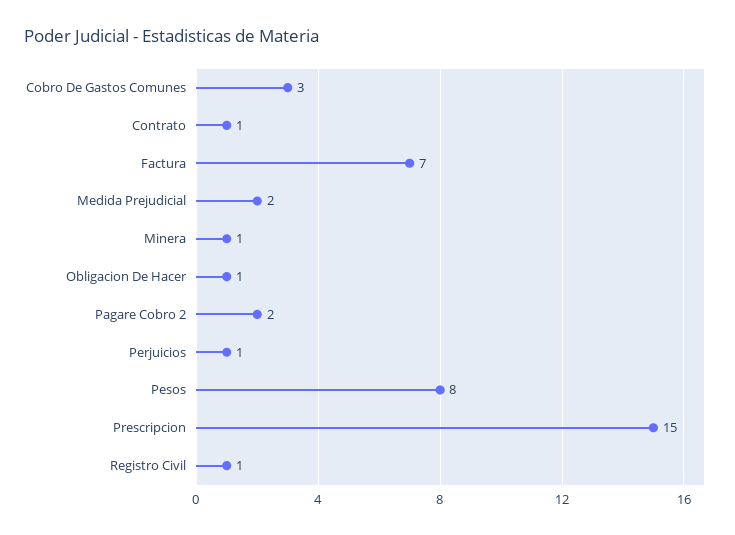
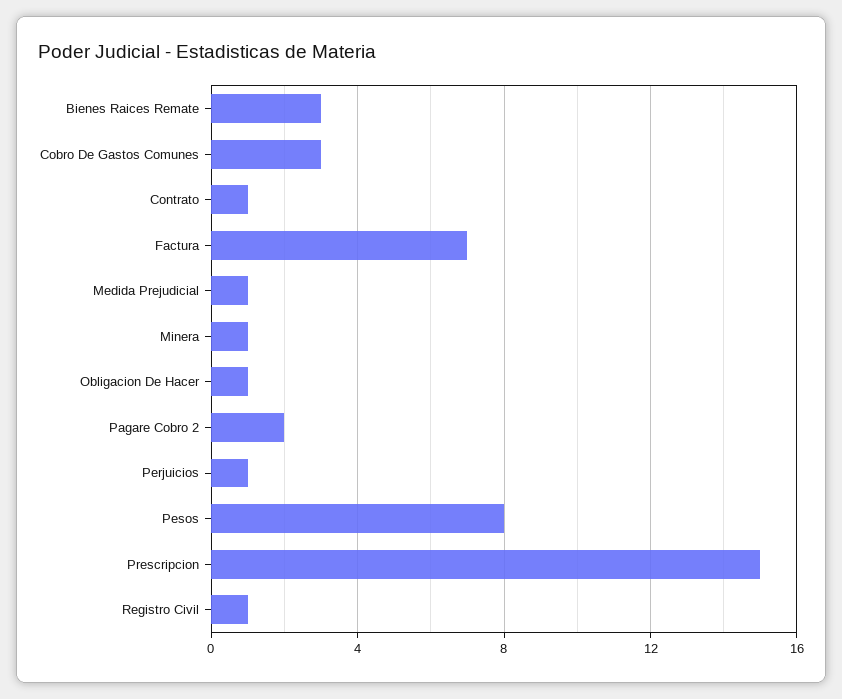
Medida Prejudicial: 2 -> 1
Bienes Raices Remate: none -> 3

